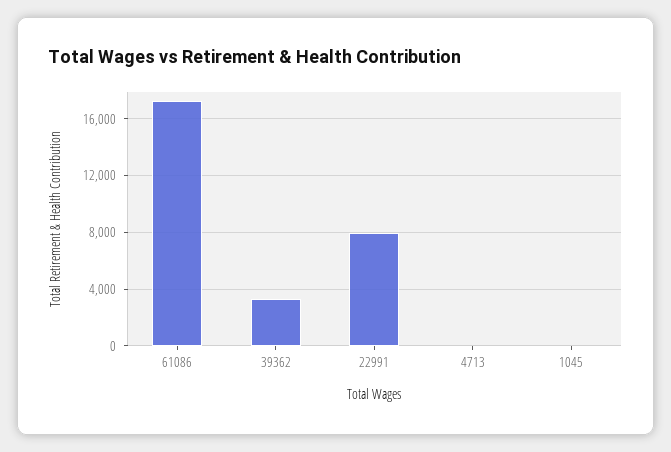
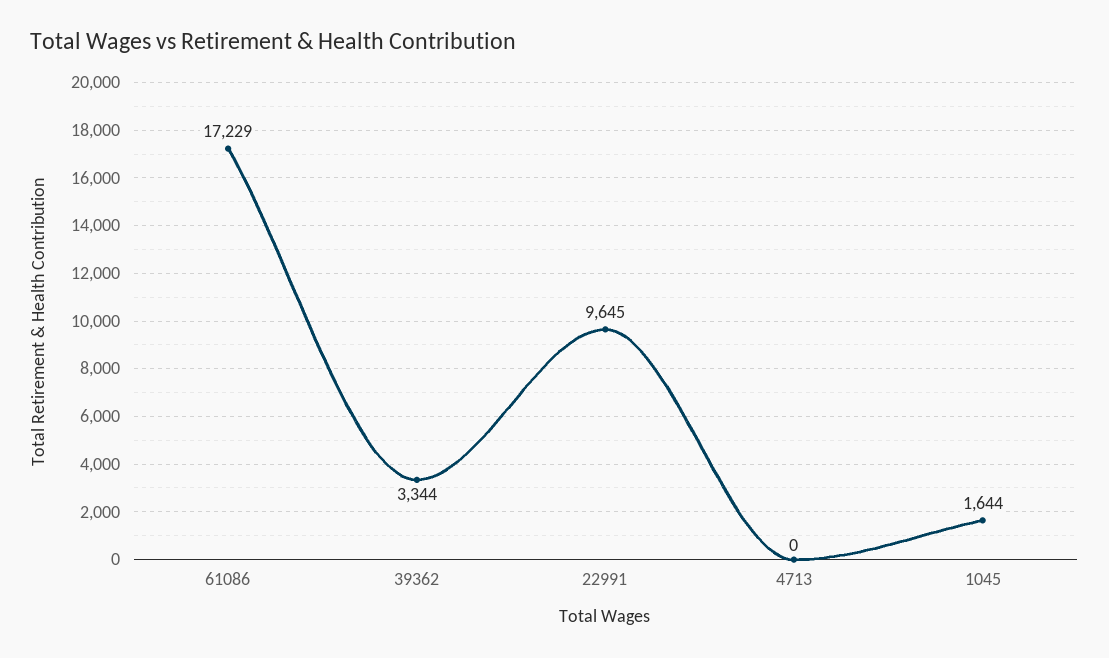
22991: 8000 -> 9645
1045: 0 -> 1644

